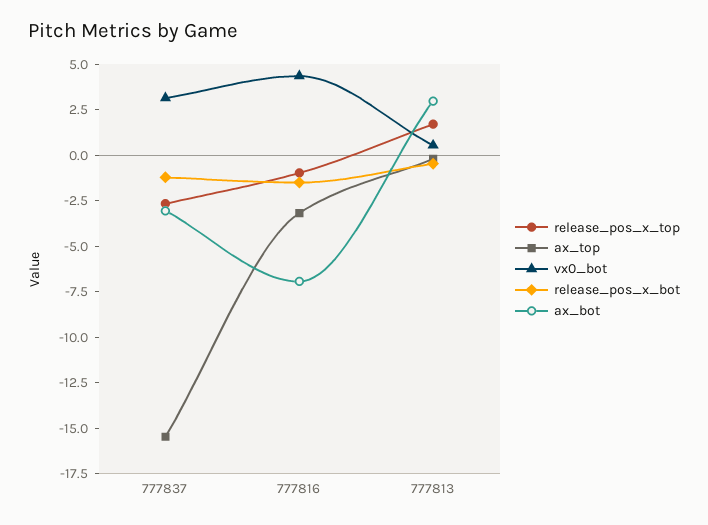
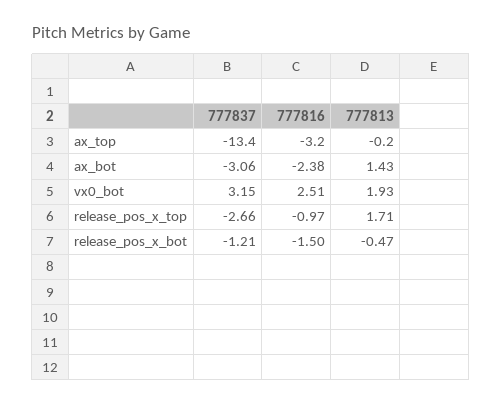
ax_top, 777837: -15.5 -> -13.4
vx0_bot, 777816: 4.5 -> 2.51
ax_bot, 777816: -7 -> -2.38
vx0_bot, 777813: 0.5 -> 1.93
ax_bot, 777813: 3 -> 1.43

